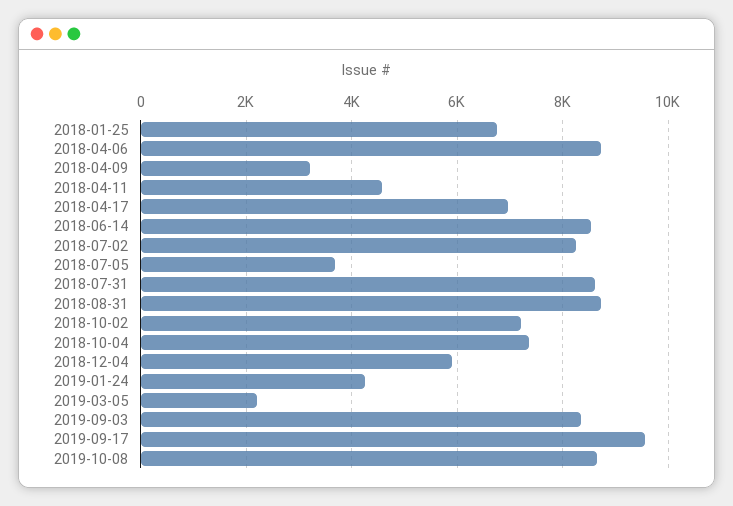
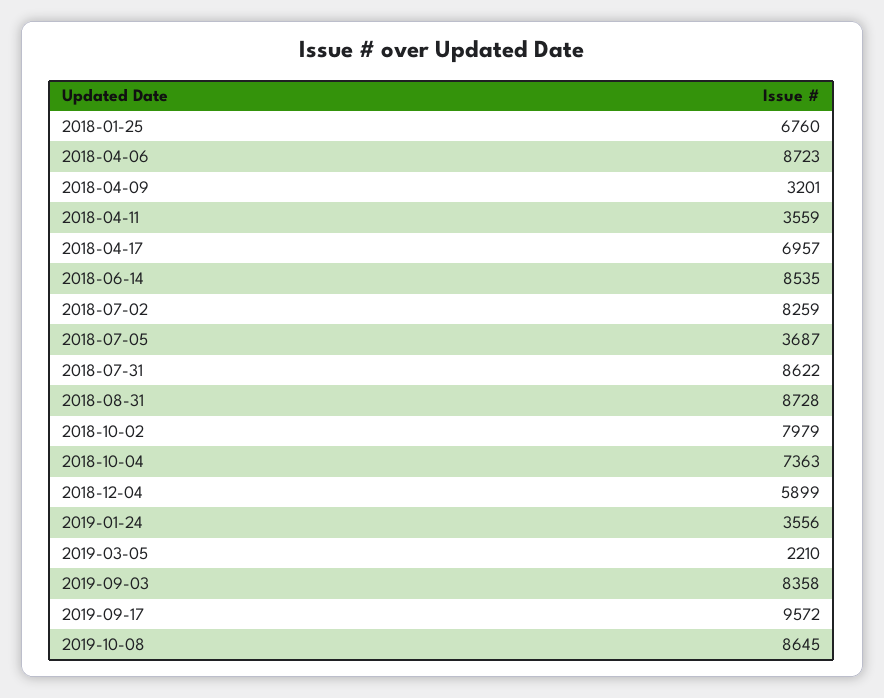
2018-04-11: 4600 -> 3559
2018-10-02: 7200 -> 7979
2019-01-24: 4200 -> 3556

